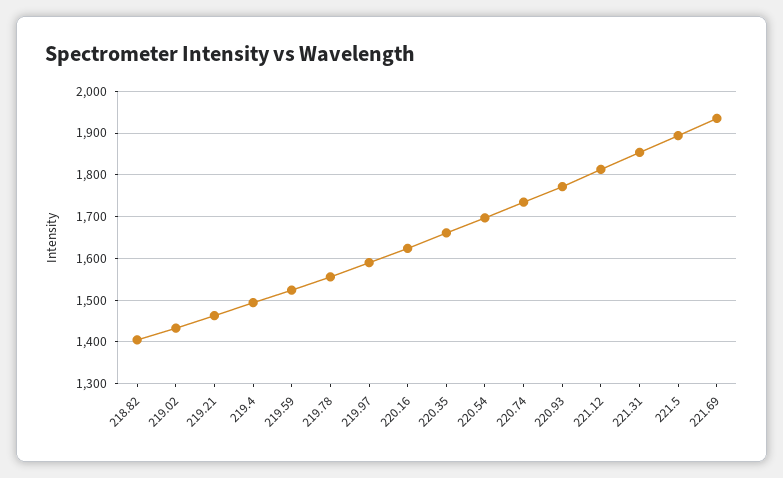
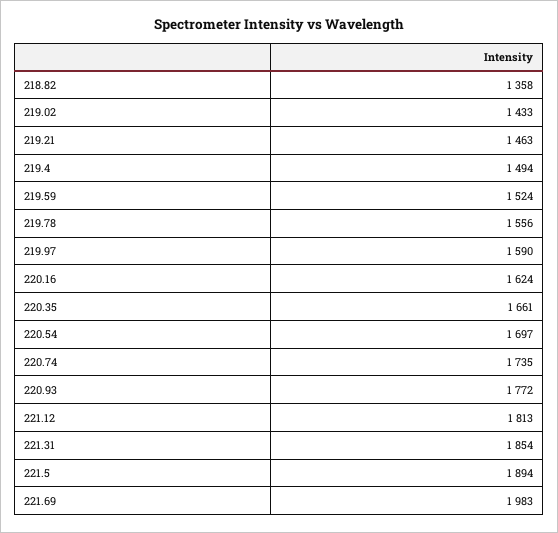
218.82: 1400 -> 1358
221.69: 1940 -> 1983

